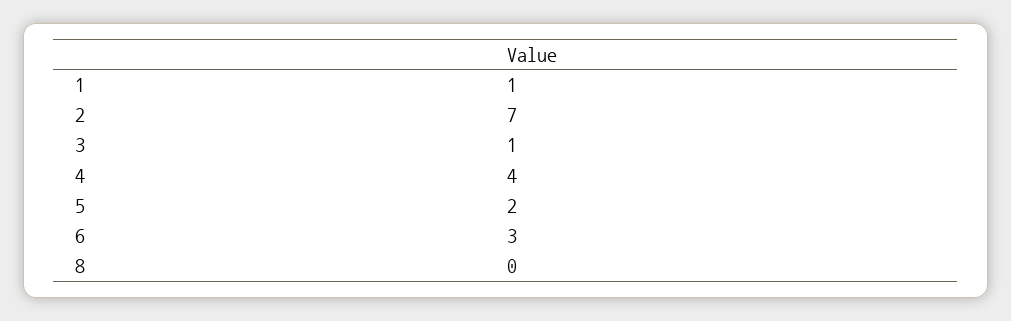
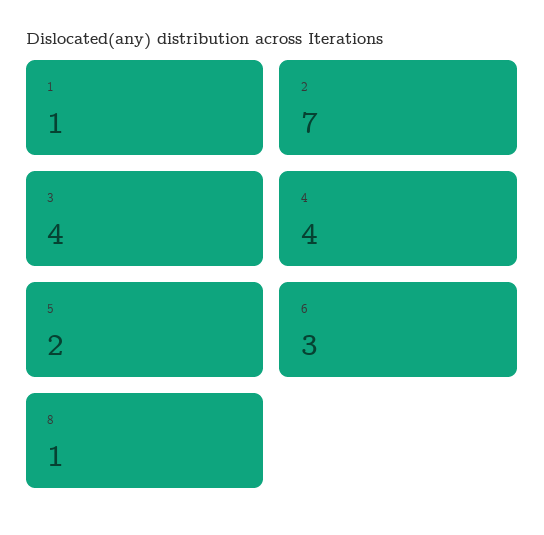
3: 1 -> 4
8: 0 -> 1

